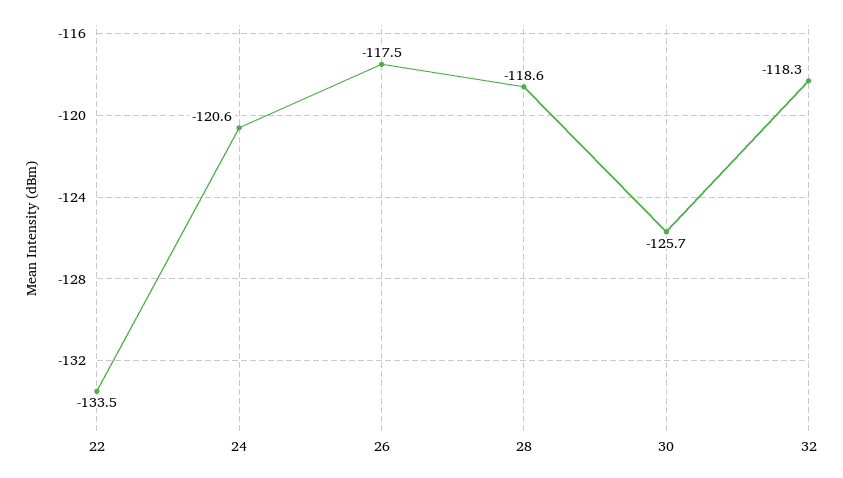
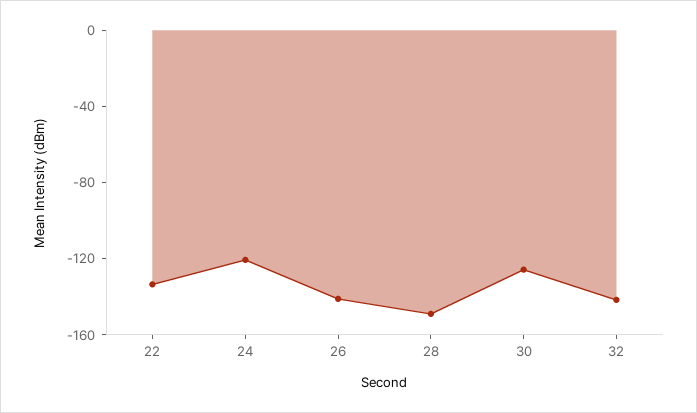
26: -117.5 -> -140
28: -118.6 -> -150
32: -118.3 -> -140

